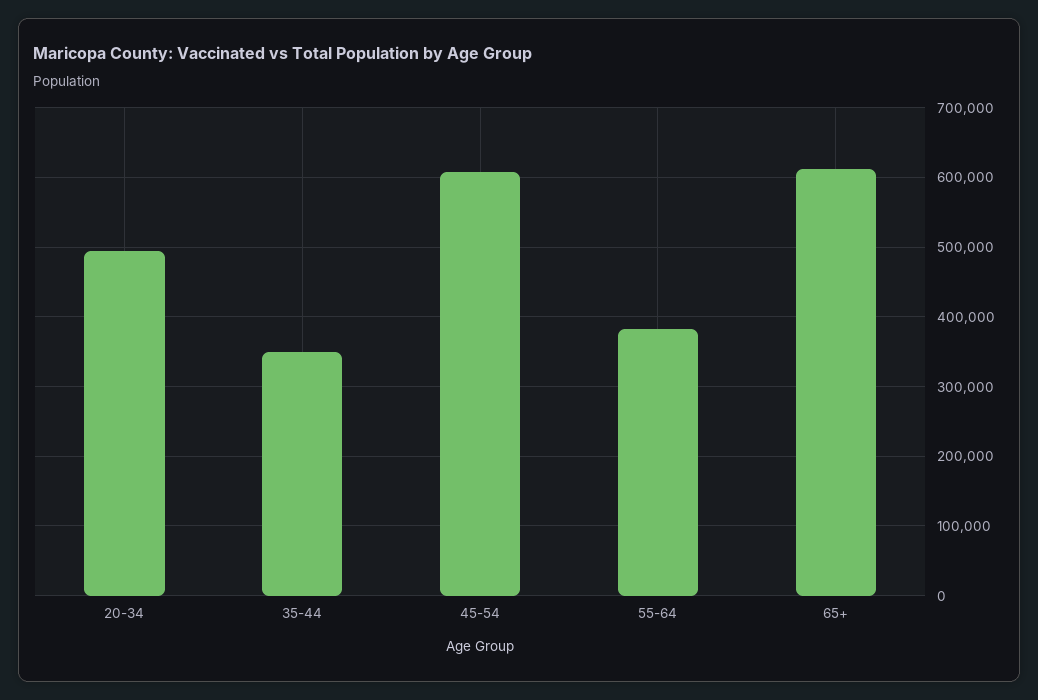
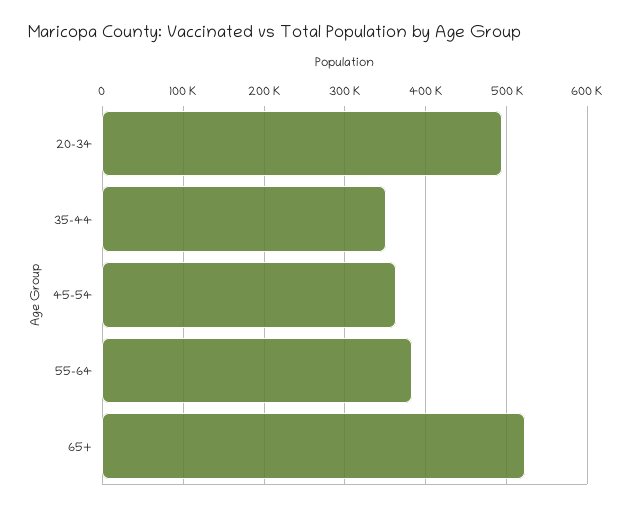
45-54: 610000 -> 360000
65+: 610000 -> 520000

